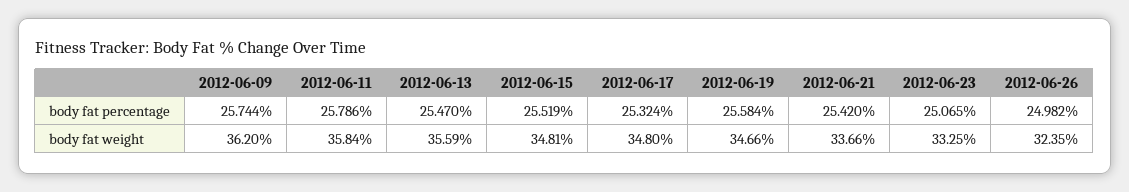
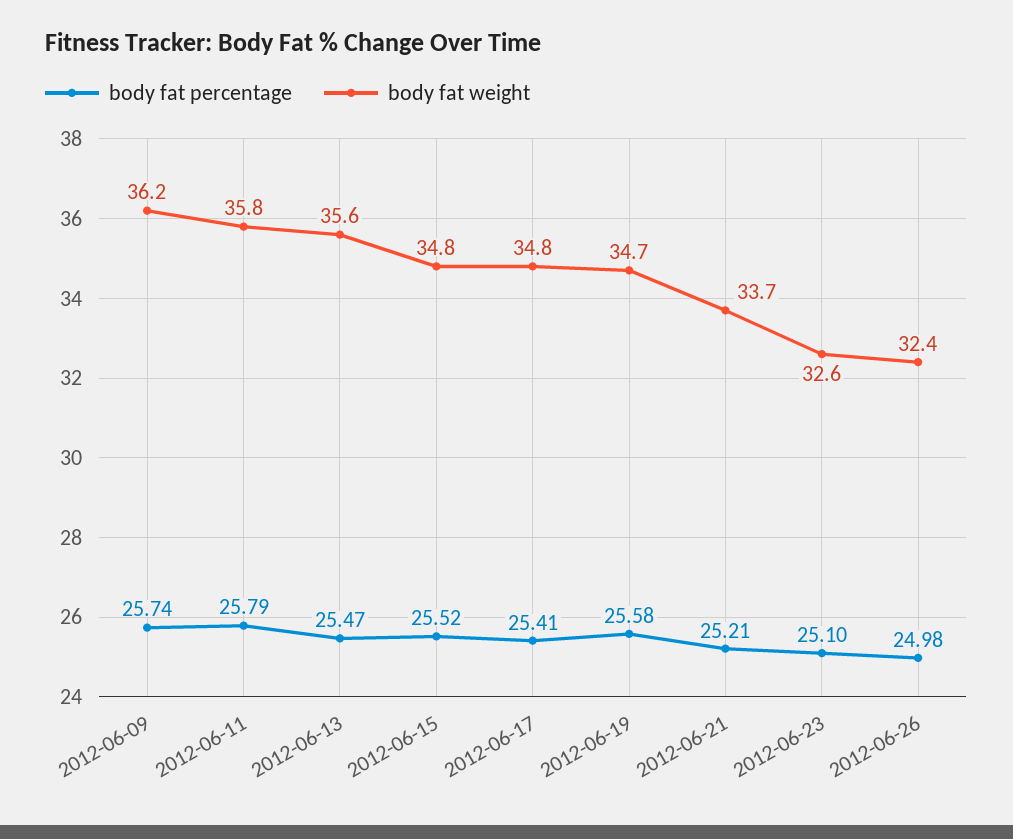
body fat percentage, 2012-06-17: 25.324 -> 25.41
body fat percentage, 2012-06-21: 25.42 -> 25.21
body fat percentage, 2012-06-23: 25.065 -> 25.1
body fat weight, 2012-06-23: 33.25 -> 32.6

